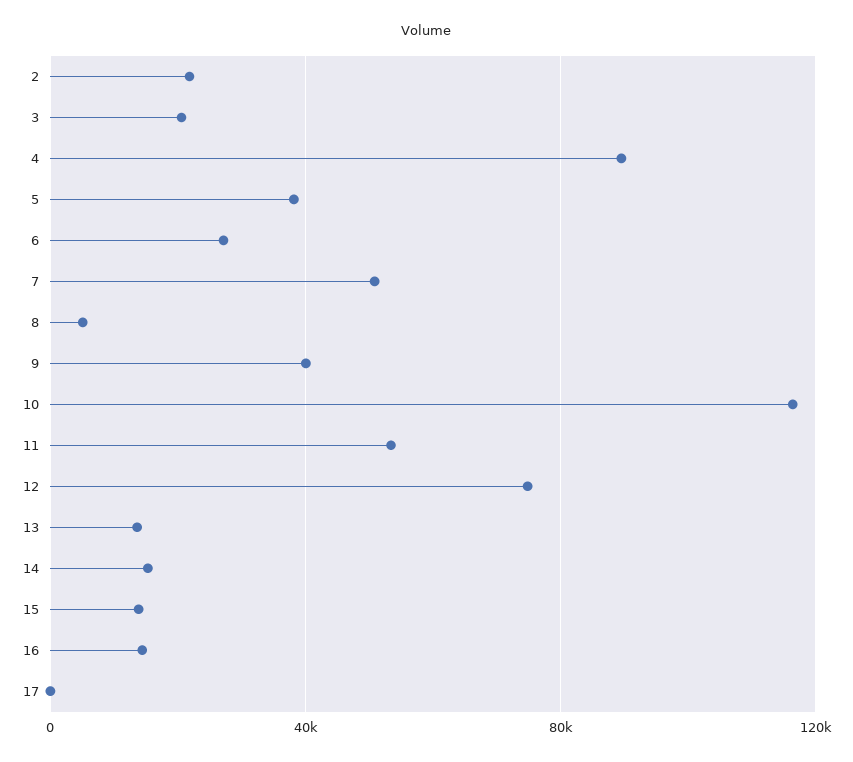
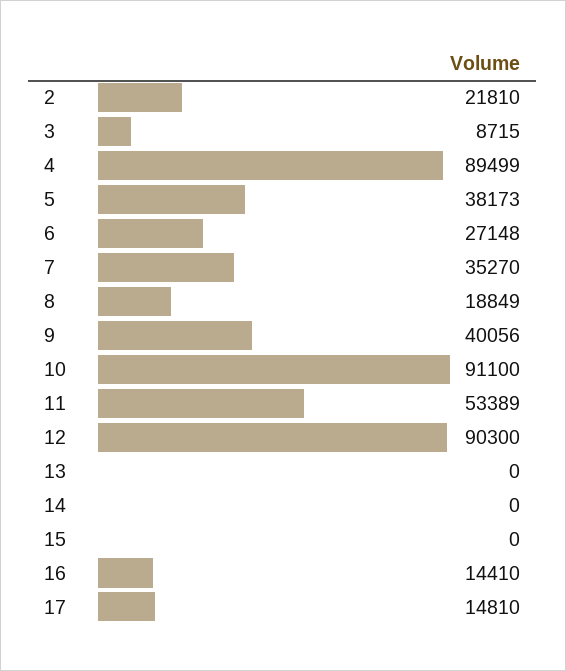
3: 20000 -> 8715
7: 50000 -> 35270
8: 5000 -> 18849
10: 115000 -> 91100
12: 75000 -> 90300
13: 15000 -> 0
14: 15000 -> 0
15: 15000 -> 0
17: 0 -> 14810

